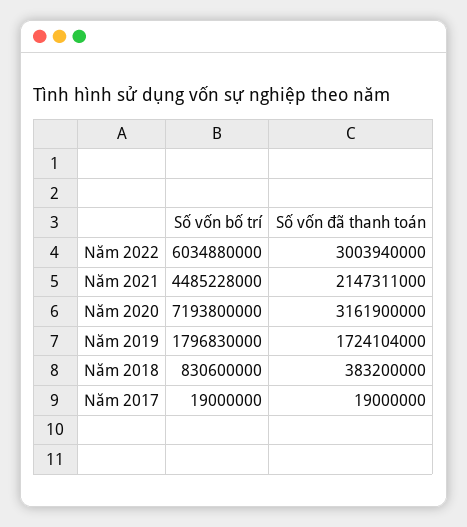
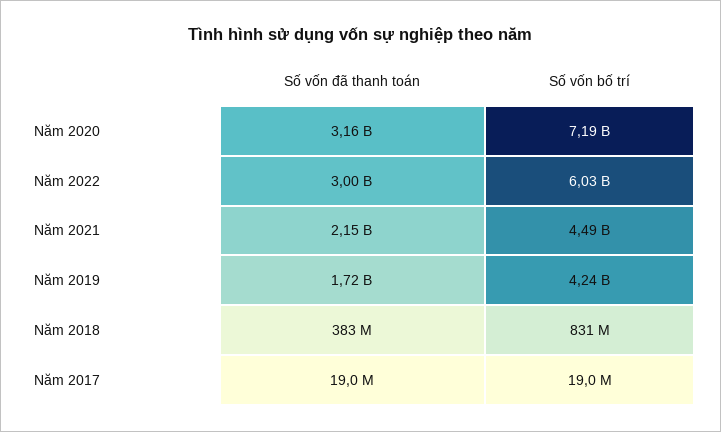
Số vốn bố trí, Năm 2019: 1796830000 -> 4240000000

